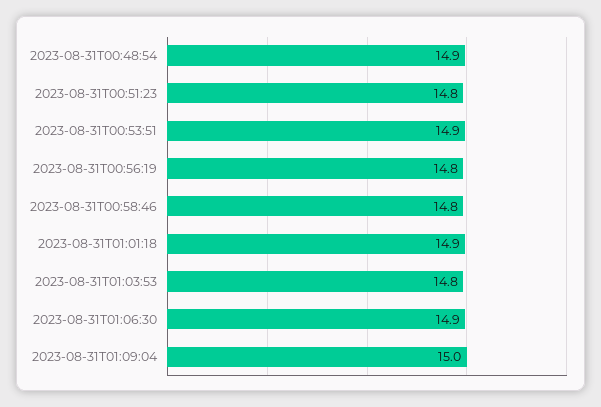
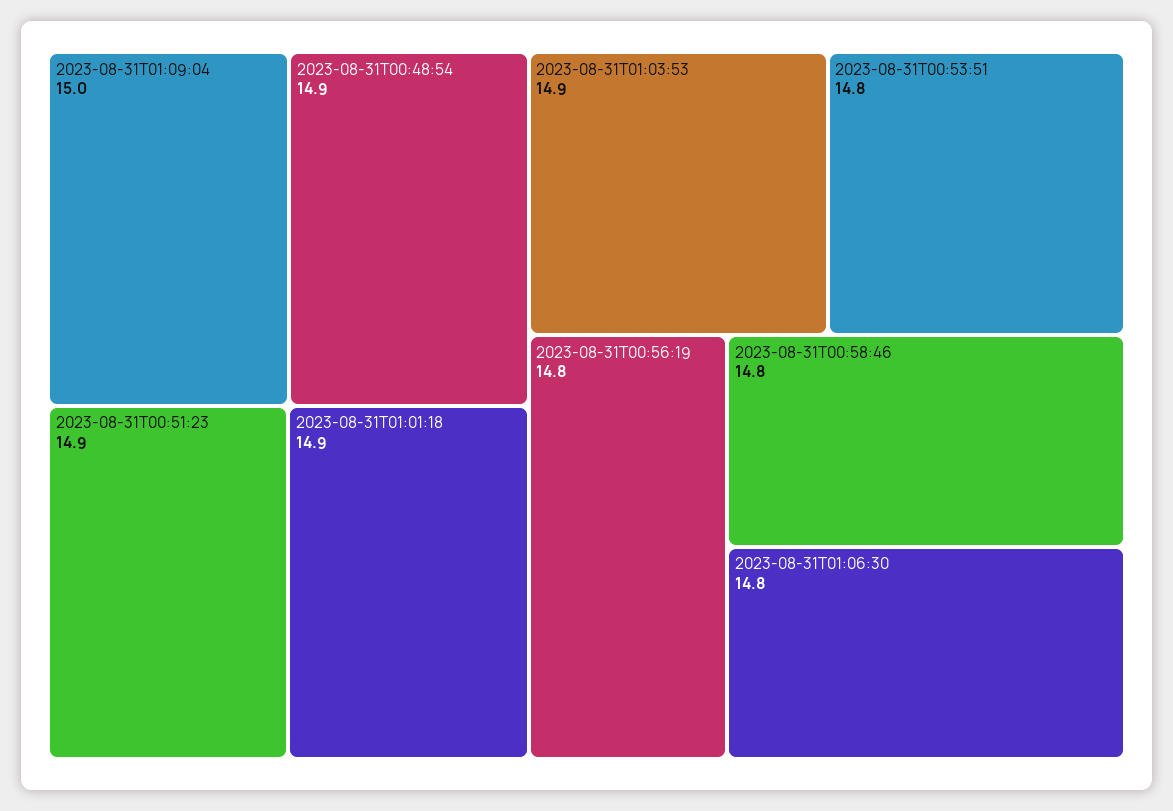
2023-08-31T00:51:23: 14.8 -> 14.9
2023-08-31T00:53:51: 14.9 -> 14.8
2023-08-31T01:03:53: 14.8 -> 14.9
2023-08-31T01:06:30: 14.9 -> 14.8

